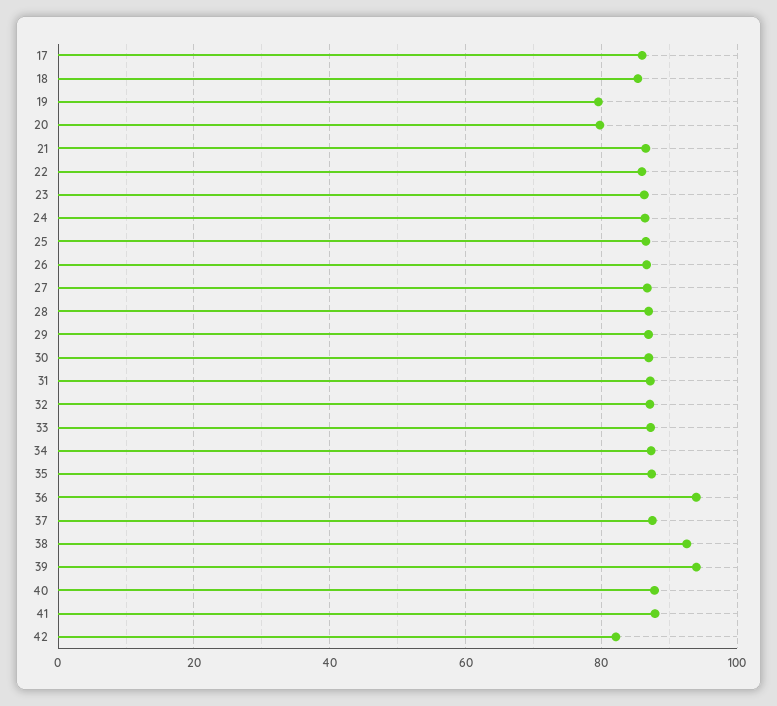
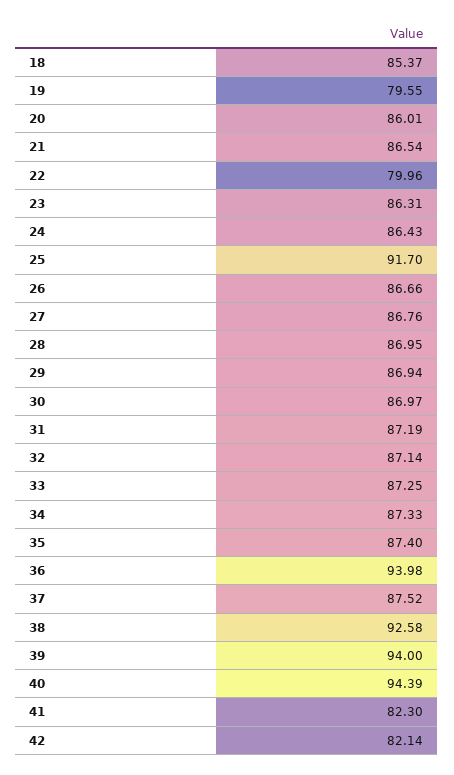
17: 86 -> none
20: 80 -> 86.01
22: 86 -> 79.96
25: 86 -> 91.7
40: 88 -> 94.39
41: 88 -> 82.3

